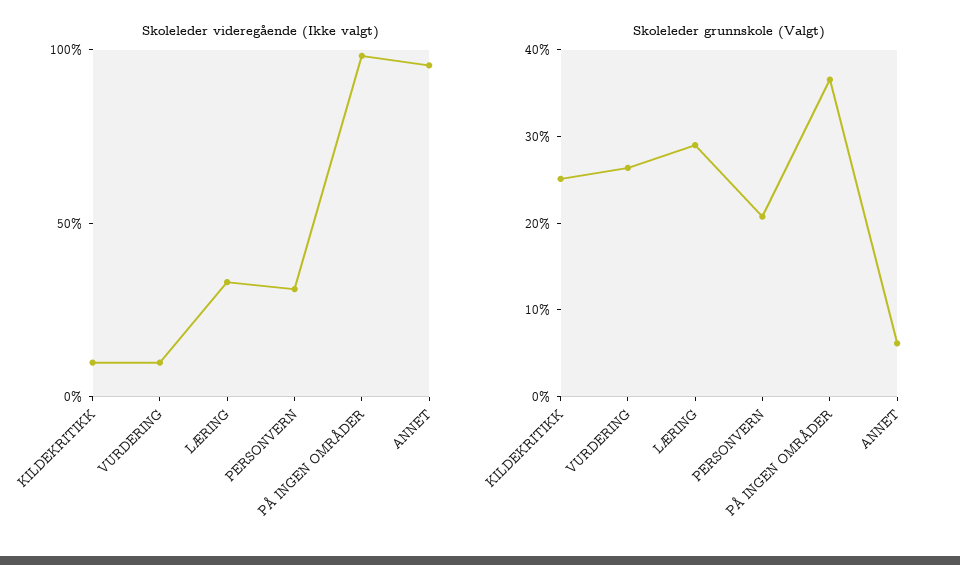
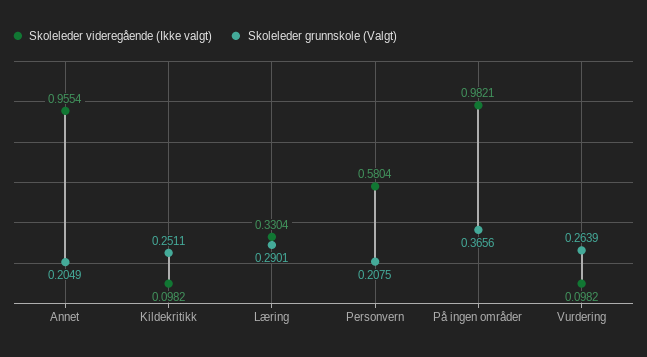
Skoleleder videregående (Ikke valgt), PERSONVERN: 0.3 -> 0.5804
Skoleleder grunnskole (Valgt), ANNET: 0.06 -> 0.2049

